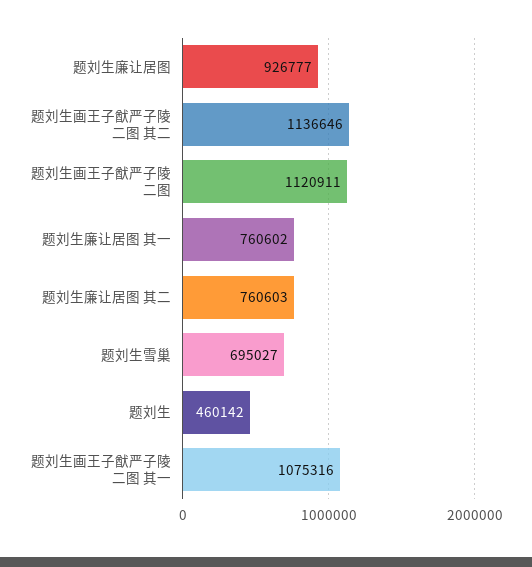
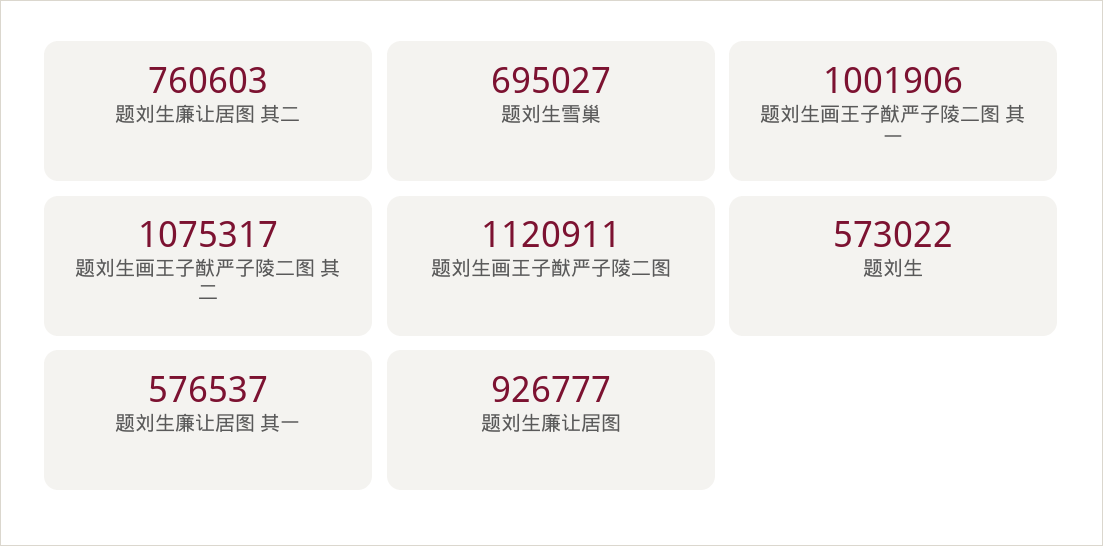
题刘生画王子猷严子陵二图 其二: 1136646 -> 1075317
题刘生廉让居图 其一: 760602 -> 576537
题刘生: 460142 -> 573022
题刘生画王子猷严子陵二图 其一: 1075316 -> 1001906

